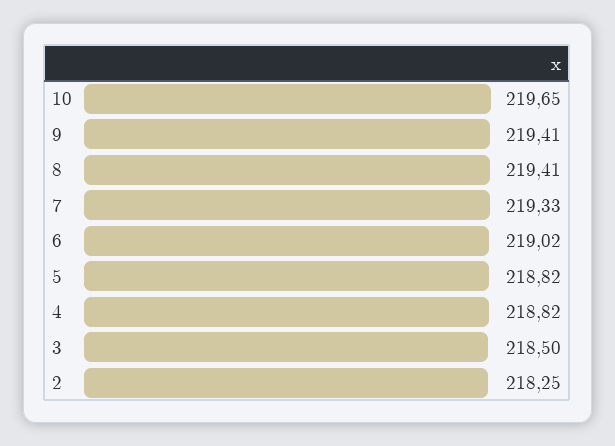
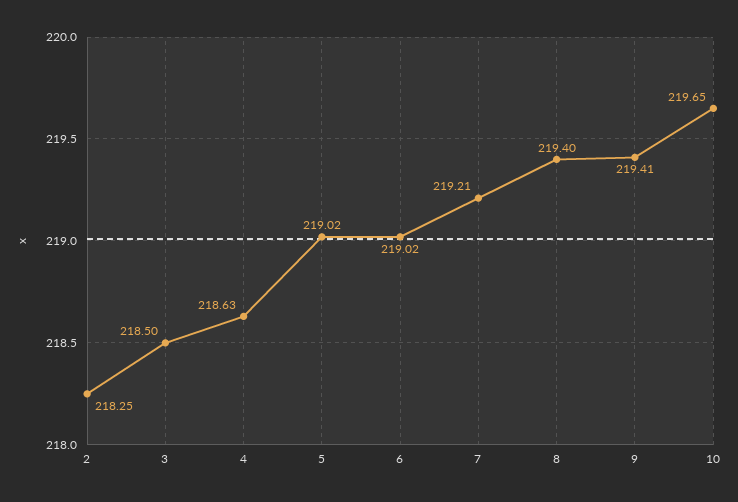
8: 219.41 -> 219.4
7: 219.33 -> 219.21
5: 218.82 -> 219.02
4: 218.82 -> 218.63

